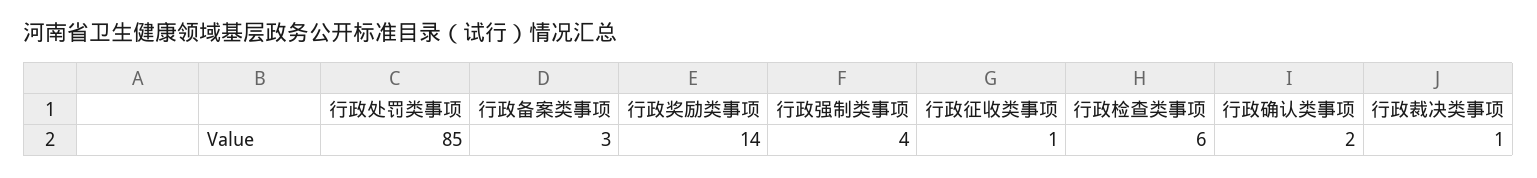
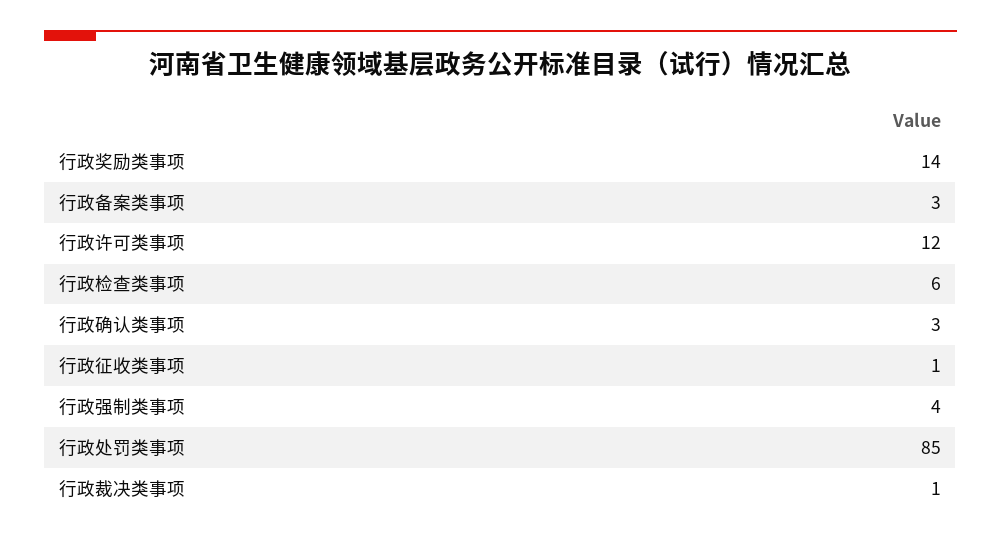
行政确认类事项: 2 -> 3
行政许可类事项: none -> 12

